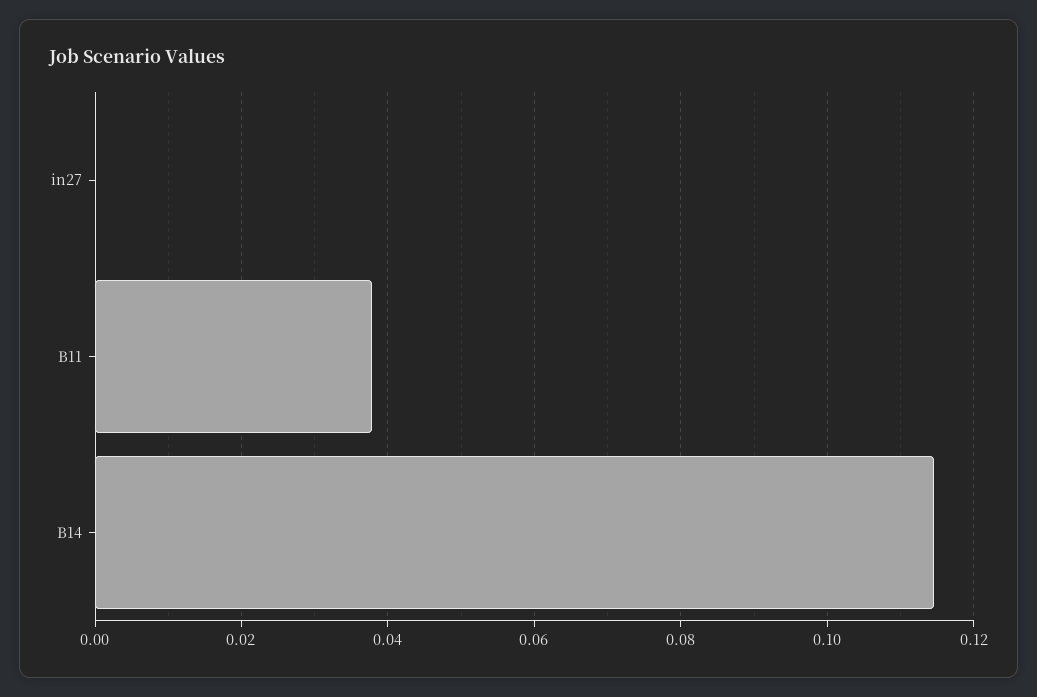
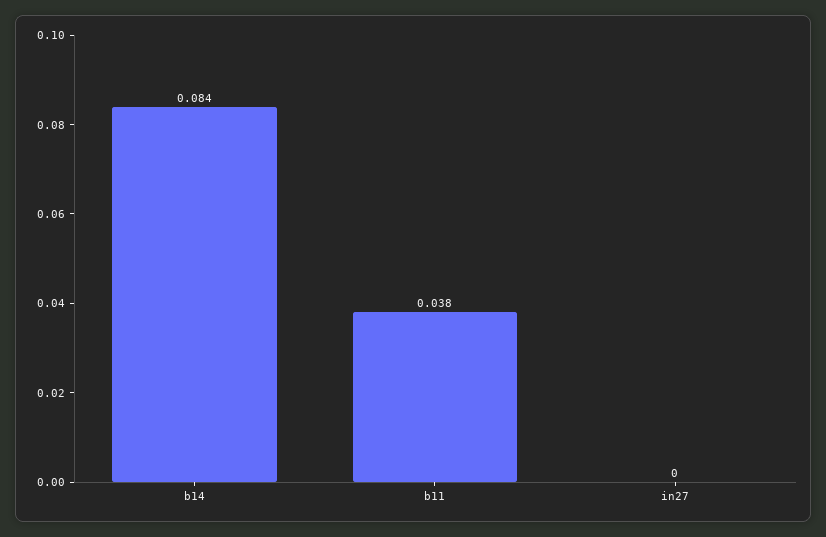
B14: 0.114 -> 0.084

